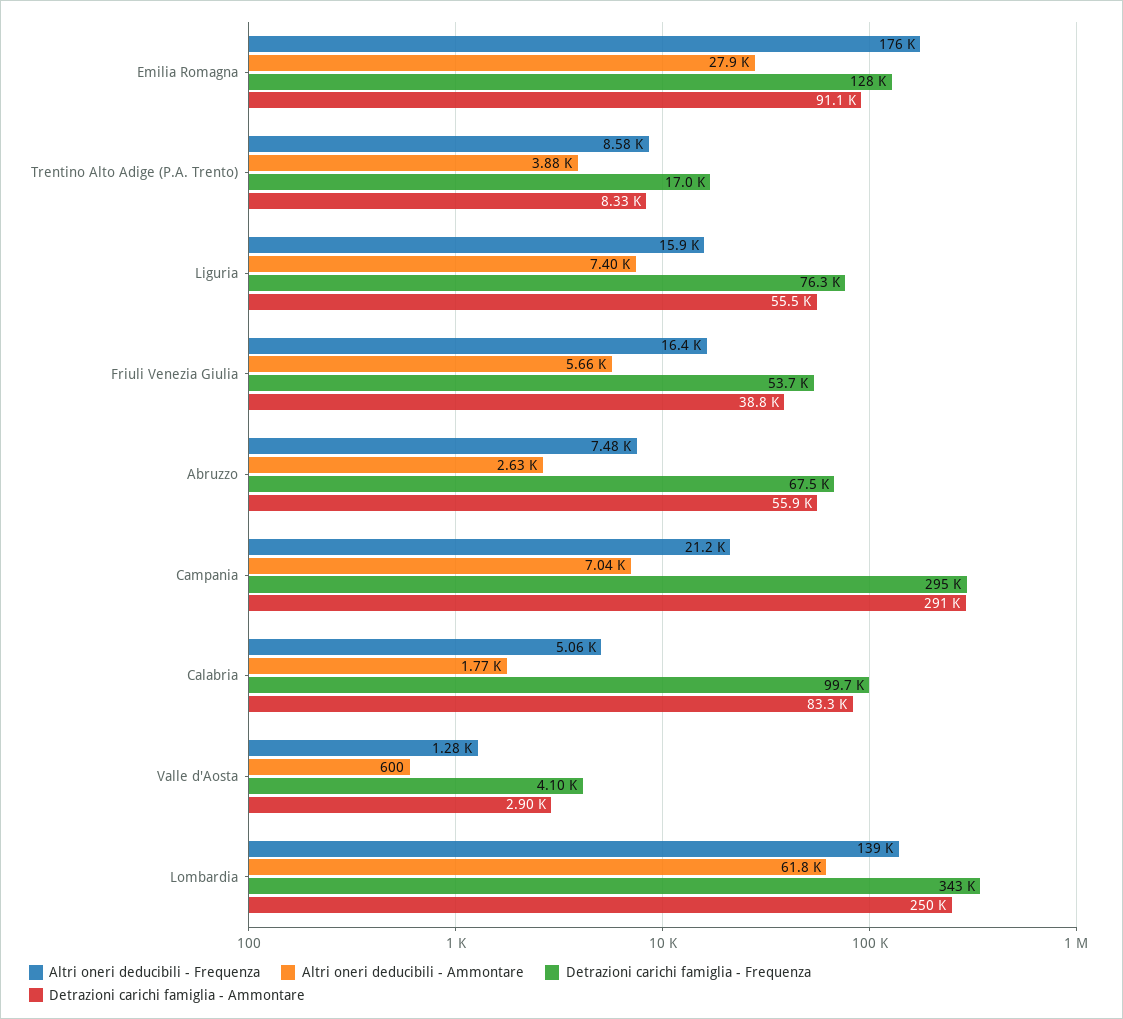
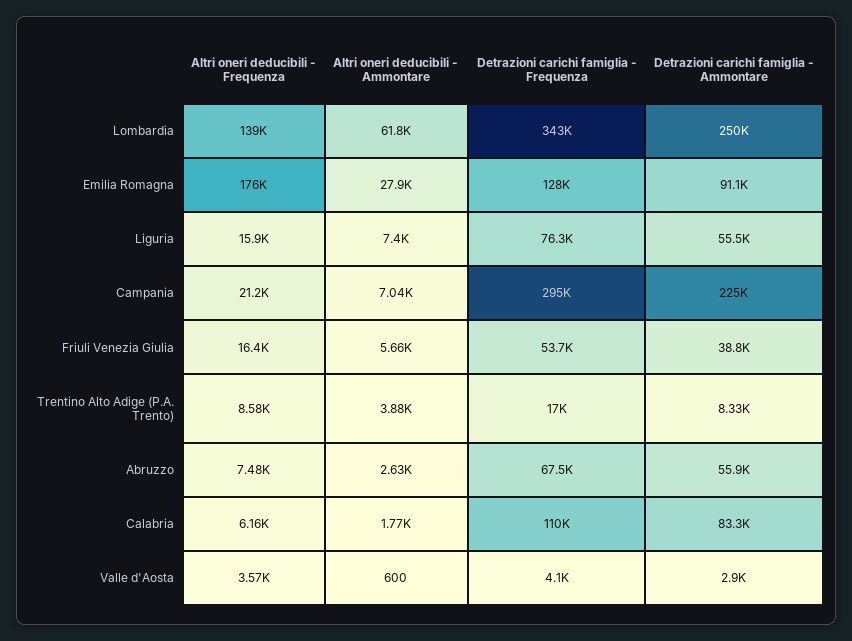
Detrazioni carichi famiglia - Ammontare, Campania: 291000 -> 225000
Altri oneri deducibili - Frequenza, Calabria: 5060 -> 6160
Detrazioni carichi famiglia - Frequenza, Calabria: 99700 -> 110000
Altri oneri deducibili - Frequenza, Valle d'Aosta: 1280 -> 3570

